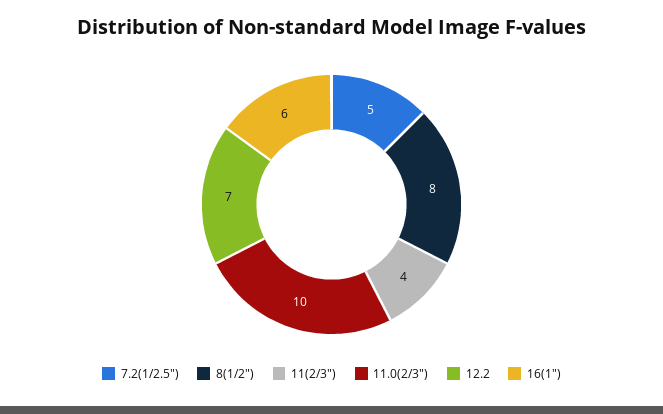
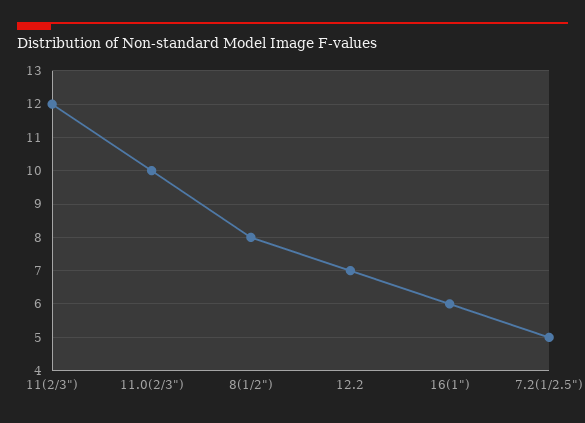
11(2/3"): 4 -> 12

